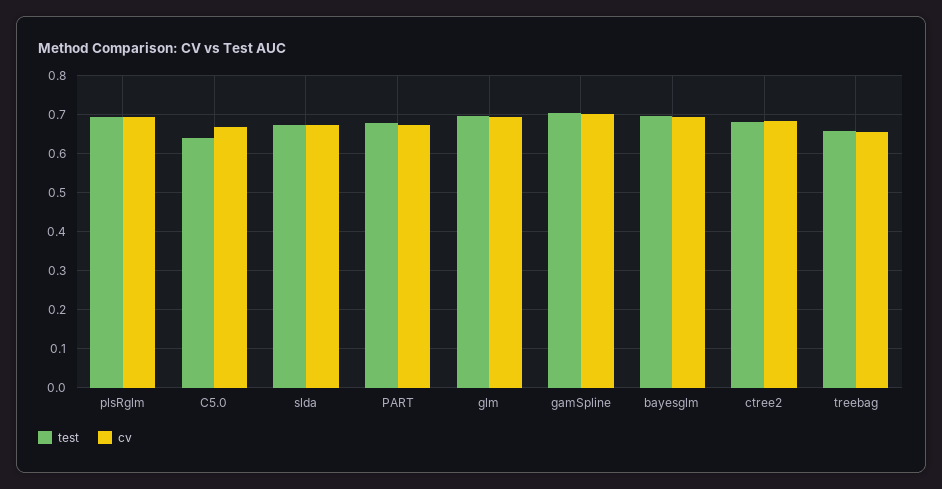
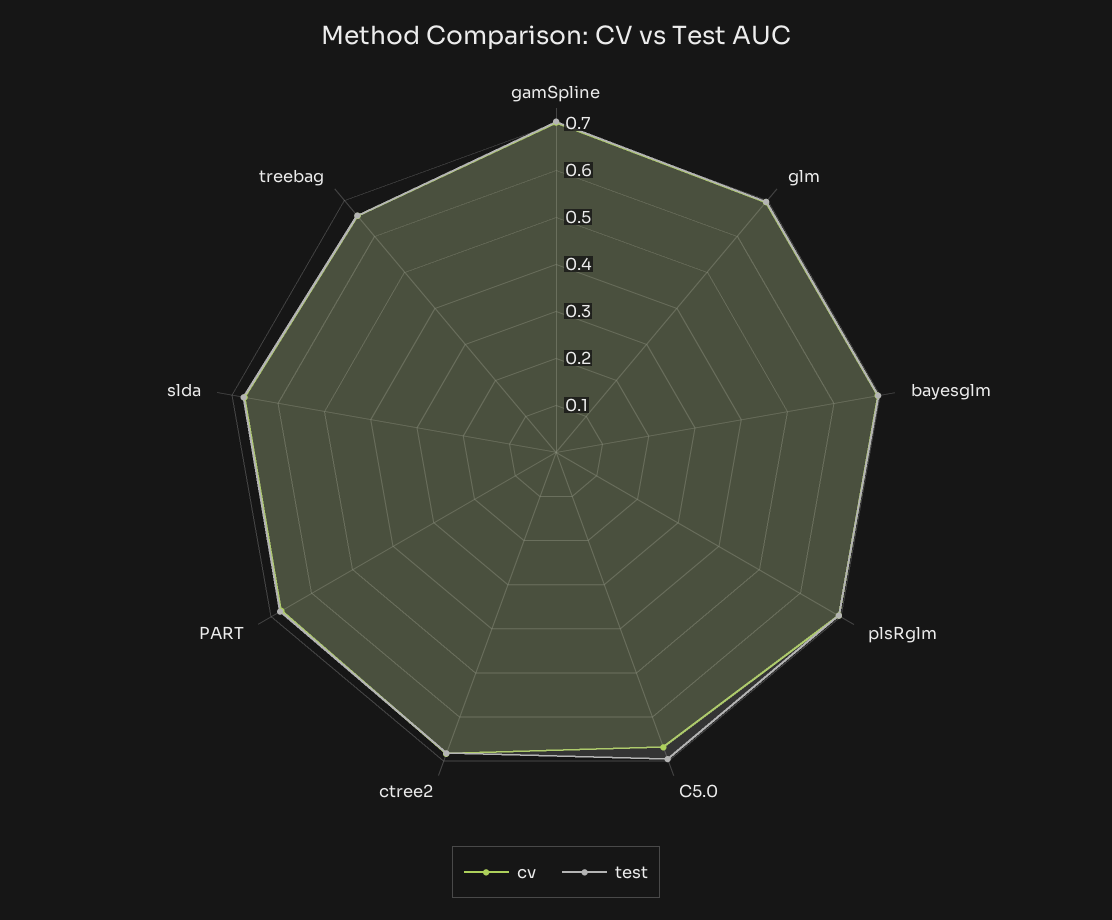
test, C5.0: 0.64 -> 0.7

